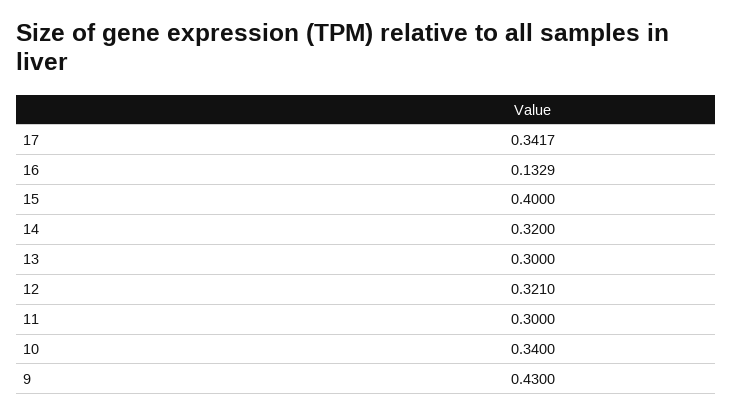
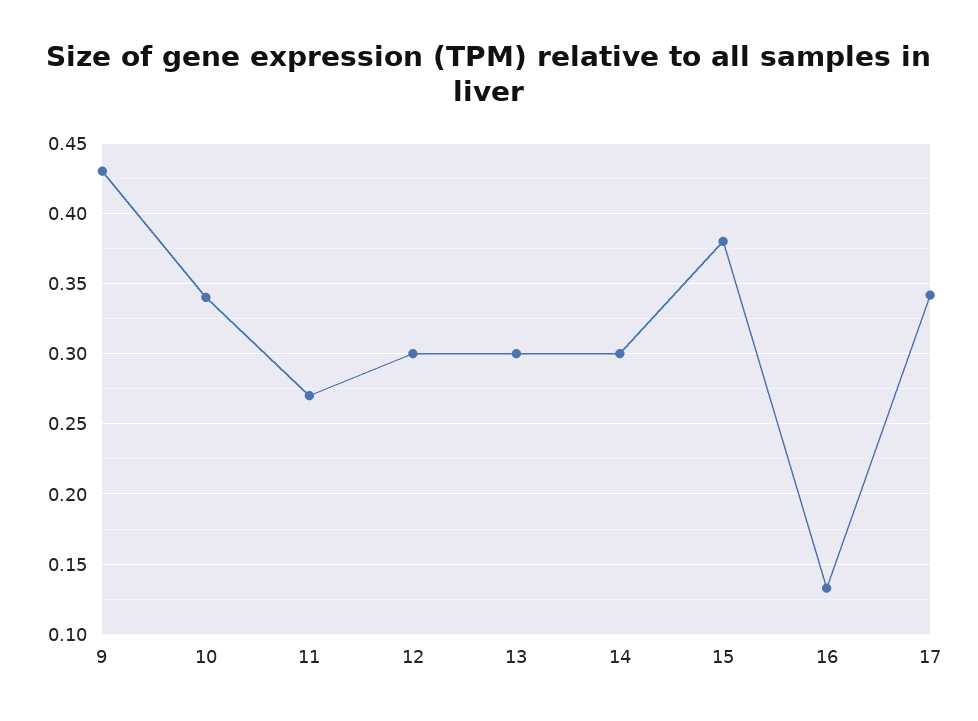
15: 0.4 -> 0.38
14: 0.32 -> 0.3
12: 0.321 -> 0.3
11: 0.3 -> 0.27

